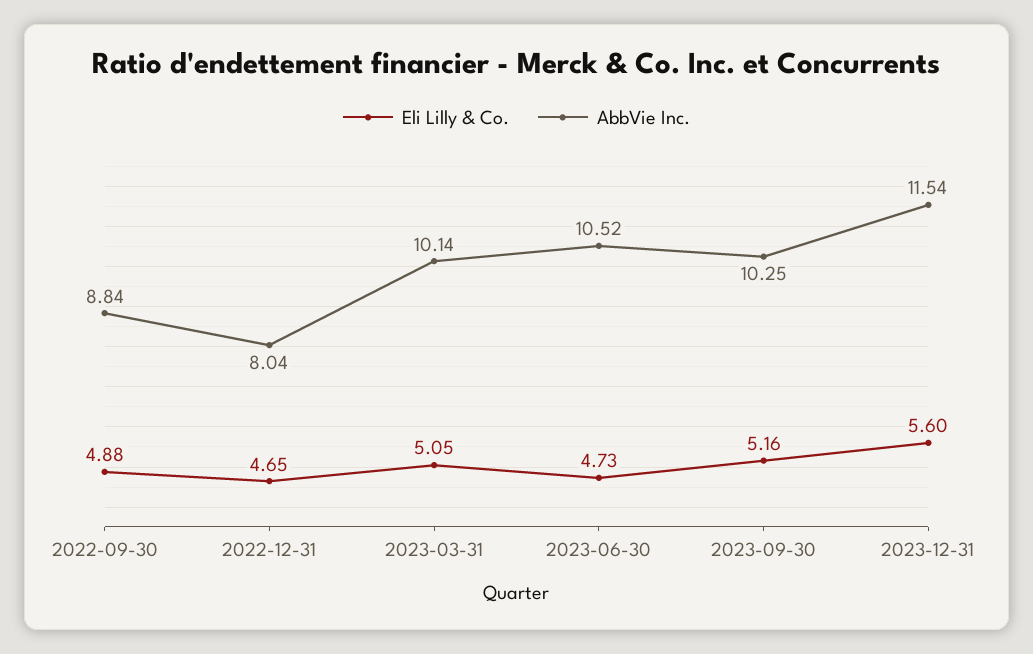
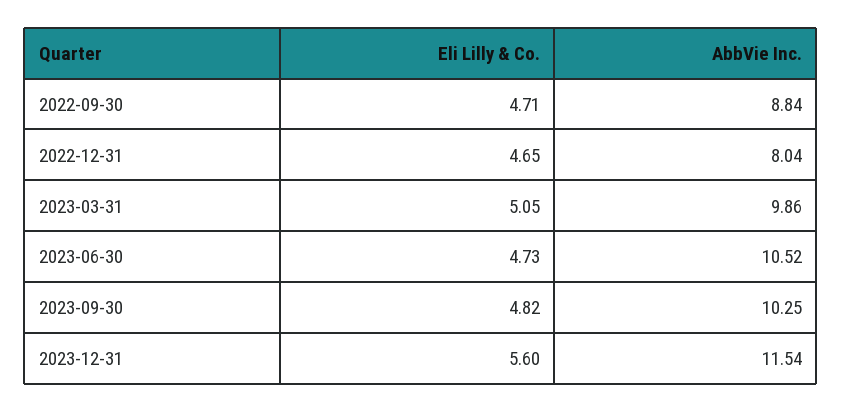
Eli Lilly & Co., 2022-09-30: 4.88 -> 4.71
AbbVie Inc., 2023-03-31: 10.14 -> 9.86
Eli Lilly & Co., 2023-09-30: 5.16 -> 4.82

